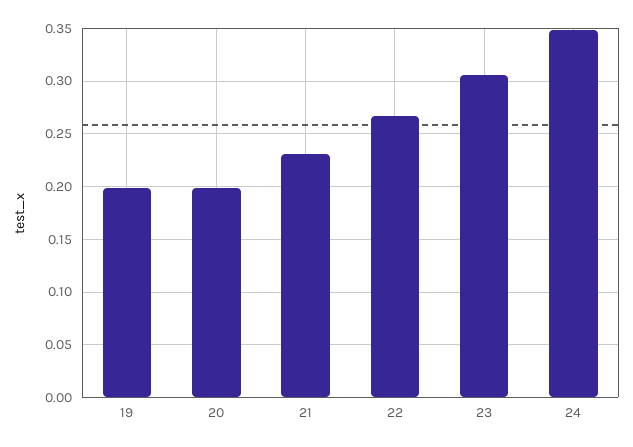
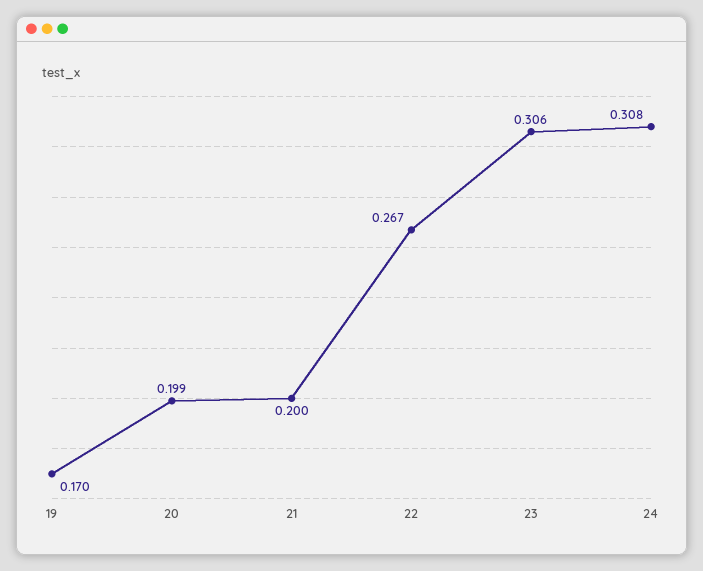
19: 0.2 -> 0.17
21: 0.23 -> 0.2
24: 0.35 -> 0.308

